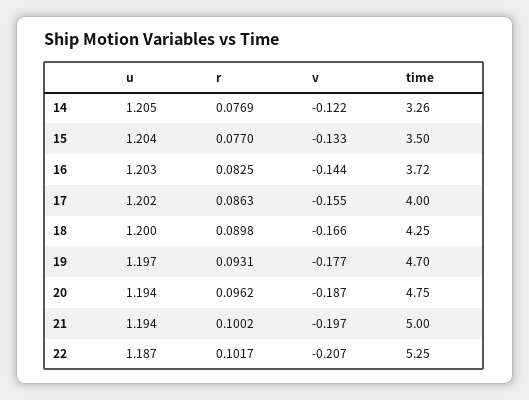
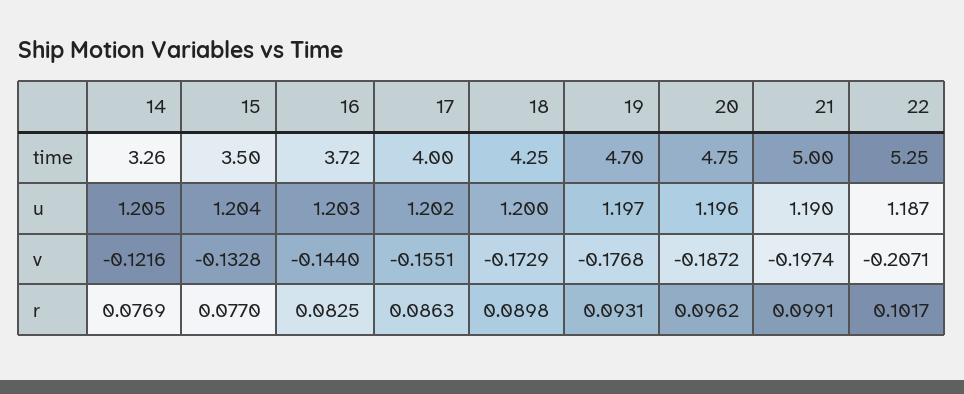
v, 18: -0.166 -> -0.1729
u, 20: 1.194 -> 1.196
u, 21: 1.194 -> 1.19
r, 21: 0.1002 -> 0.0991

